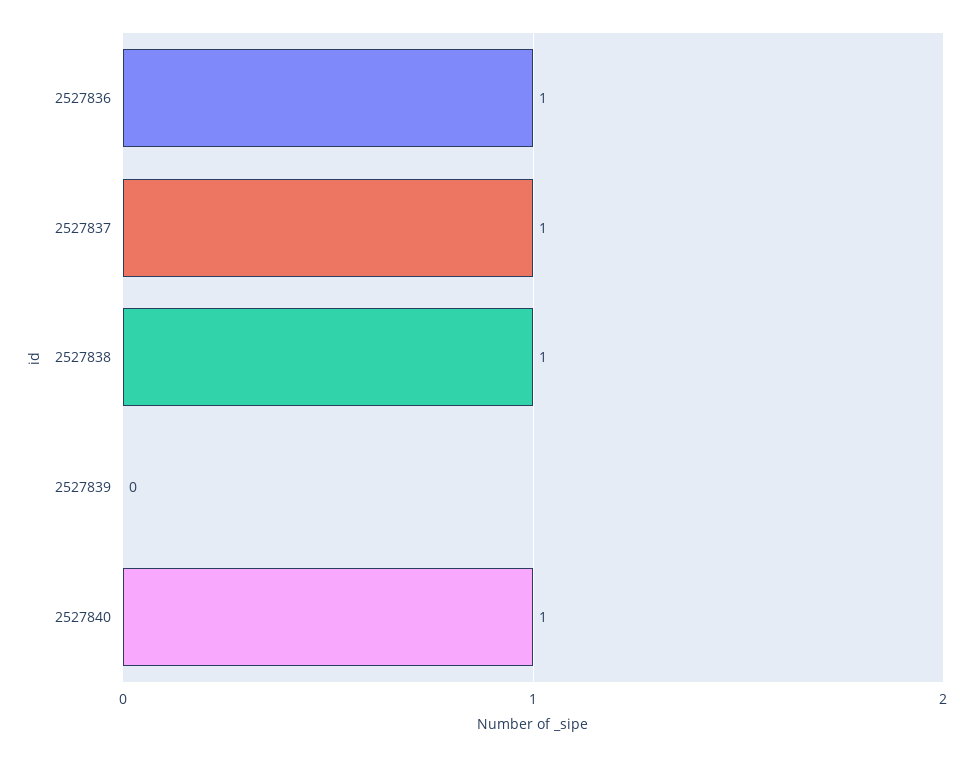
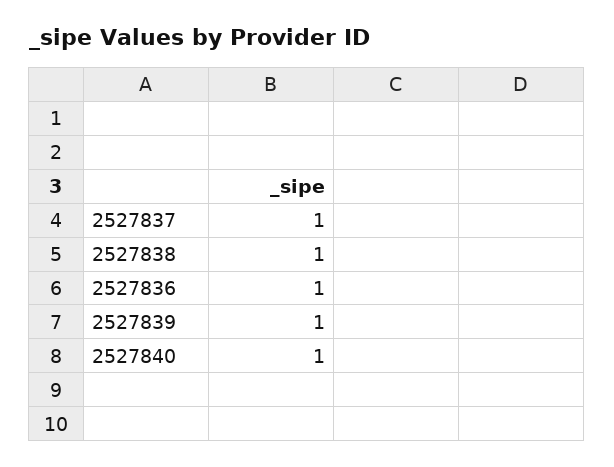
2527839: 0 -> 1

